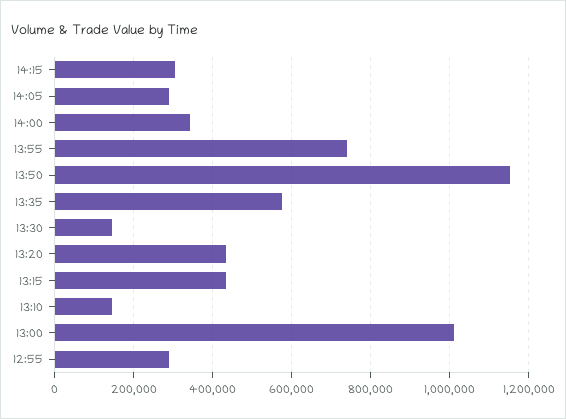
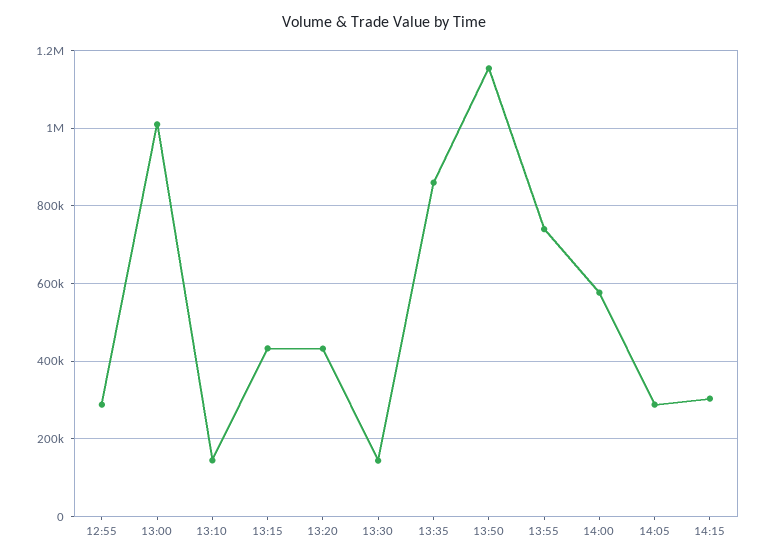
14:00: 340000 -> 580000
13:35: 580000 -> 860000

